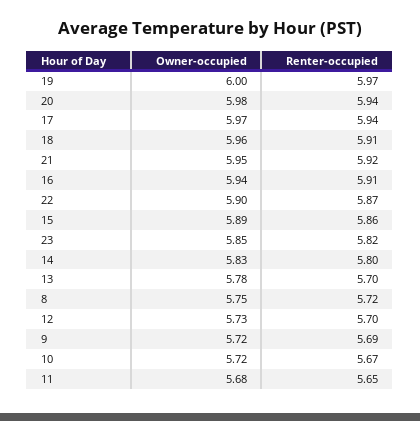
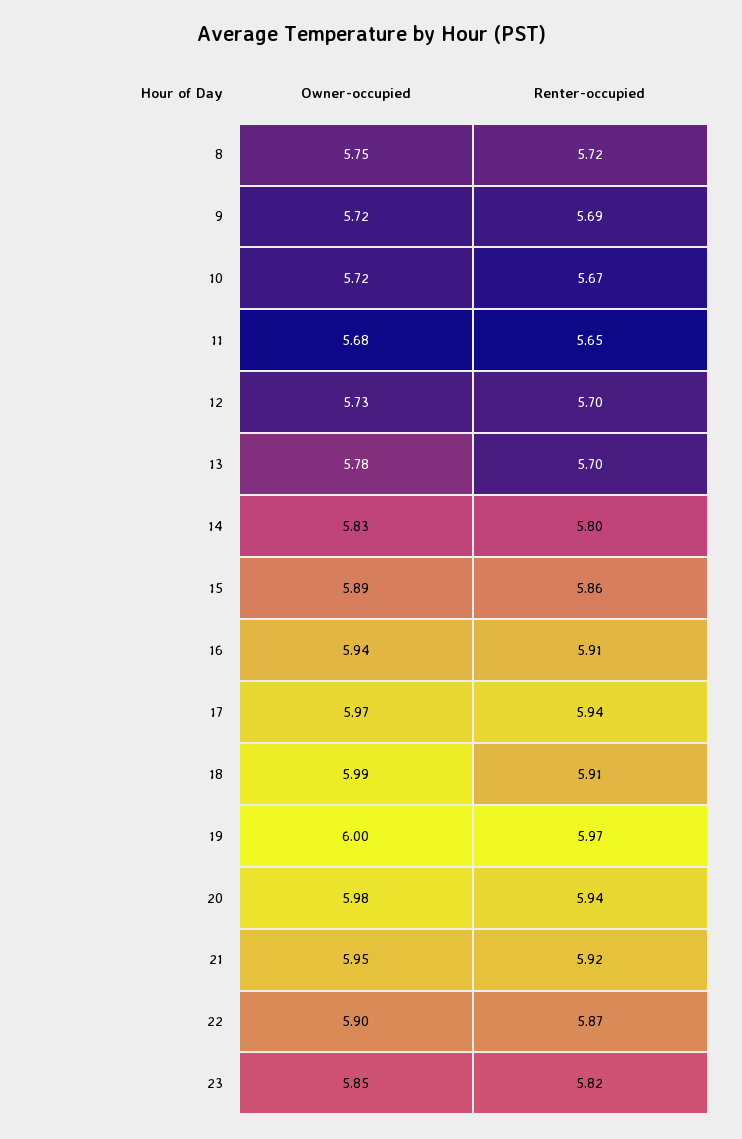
Owner-occupied, 18: 5.96 -> 5.99

